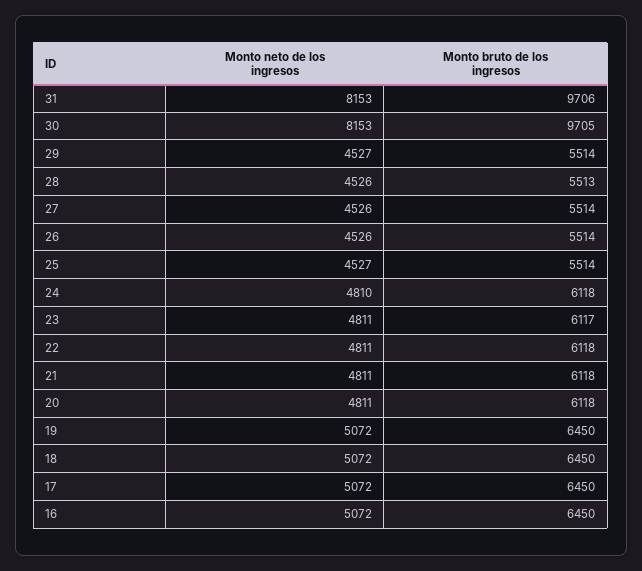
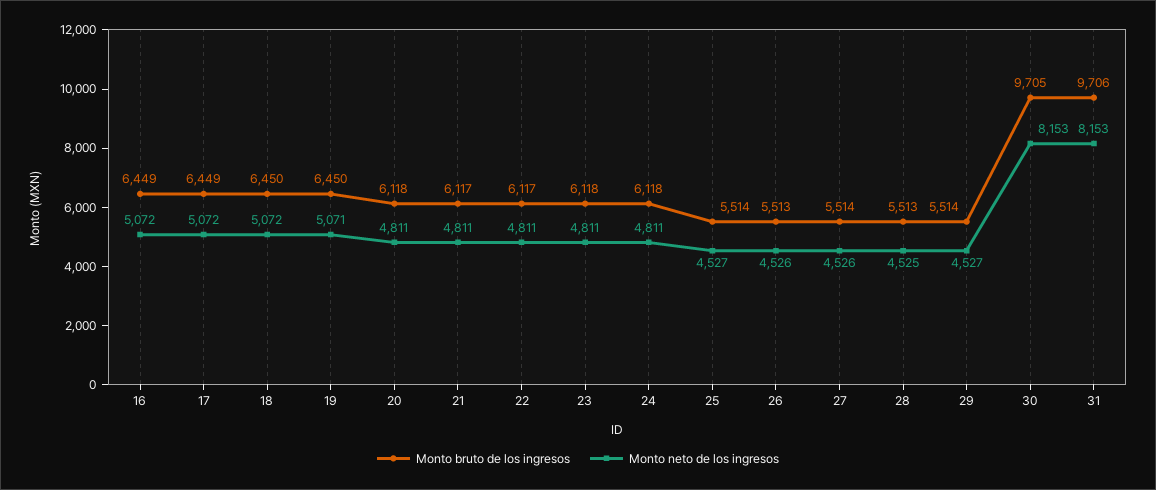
Monto neto de los ingresos, 28: 4526 -> 4525
Monto bruto de los ingresos, 26: 5514 -> 5513
Monto neto de los ingresos, 24: 4810 -> 4811
Monto bruto de los ingresos, 23: 6117 -> 6118
Monto bruto de los ingresos, 22: 6118 -> 6117
Monto bruto de los ingresos, 21: 6118 -> 6117
Monto neto de los ingresos, 19: 5072 -> 5071
Monto bruto de los ingresos, 17: 6450 -> 6449
Monto bruto de los ingresos, 16: 6450 -> 6449

